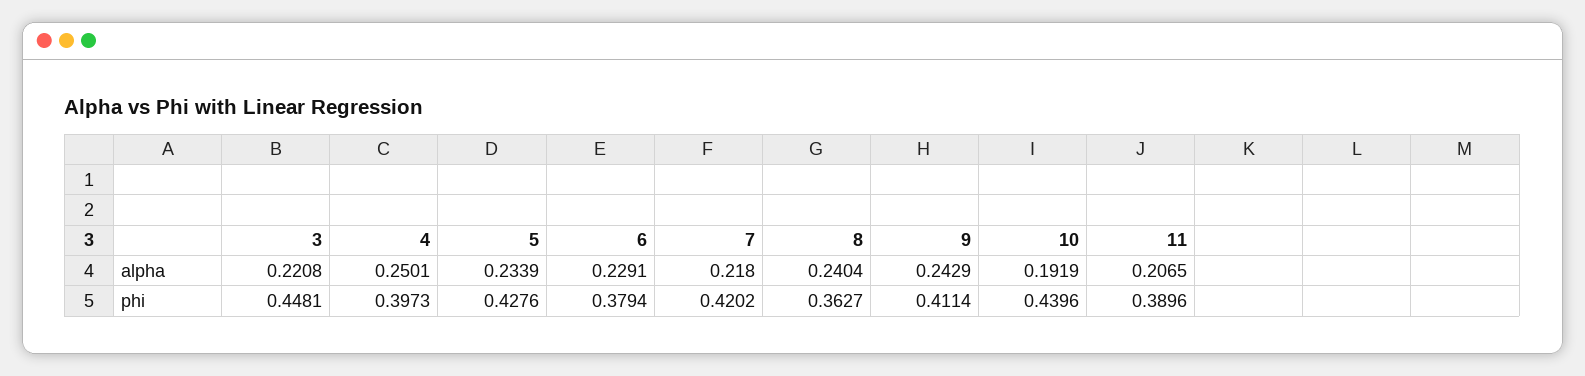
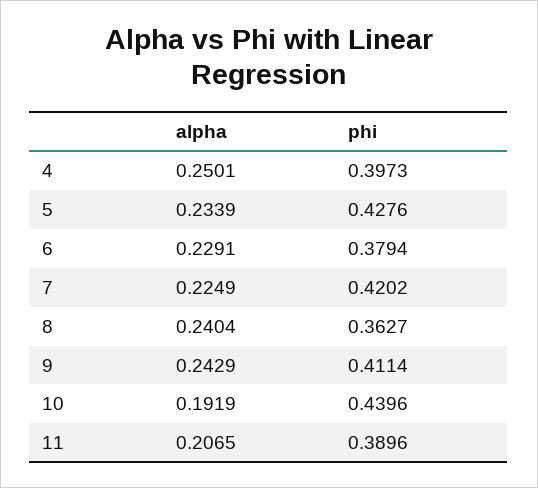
3, alpha: 0.2208 -> none
7, alpha: 0.218 -> 0.2249
3, phi: 0.4481 -> none

